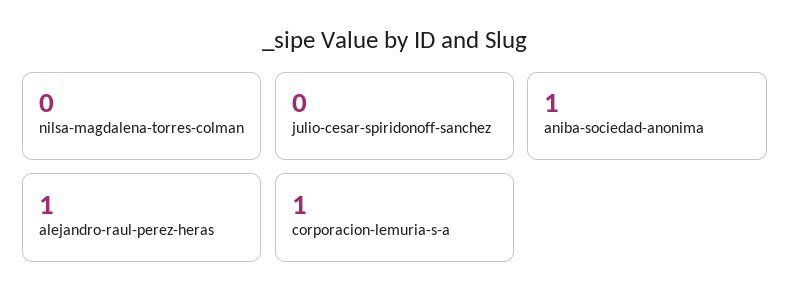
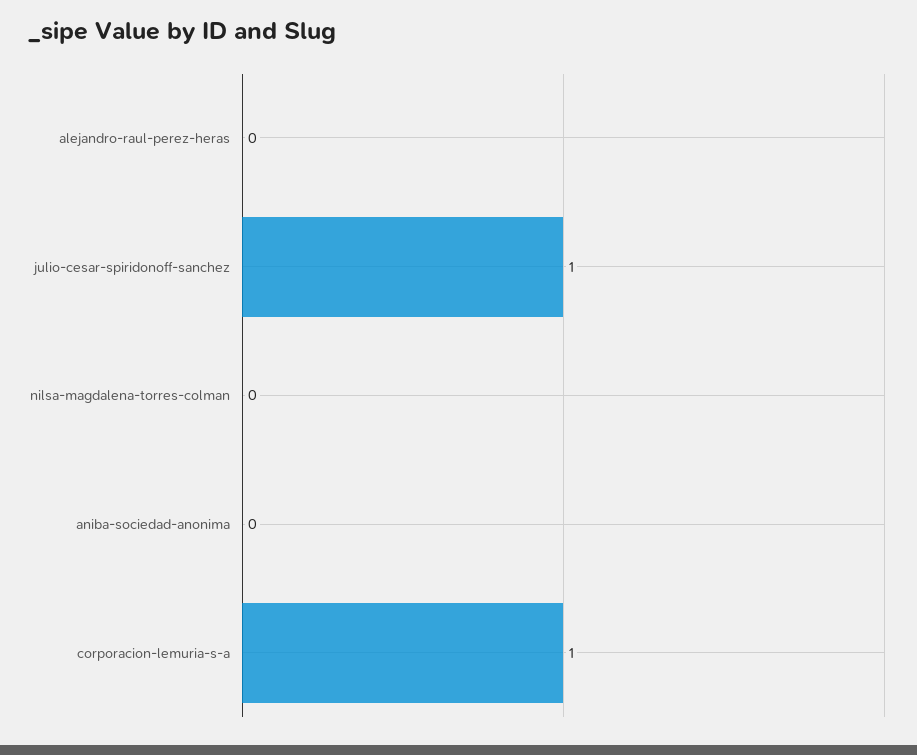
julio-cesar-spiridonoff-sanchez: 0 -> 1
aniba-sociedad-anonima: 1 -> 0
alejandro-raul-perez-heras: 1 -> 0

